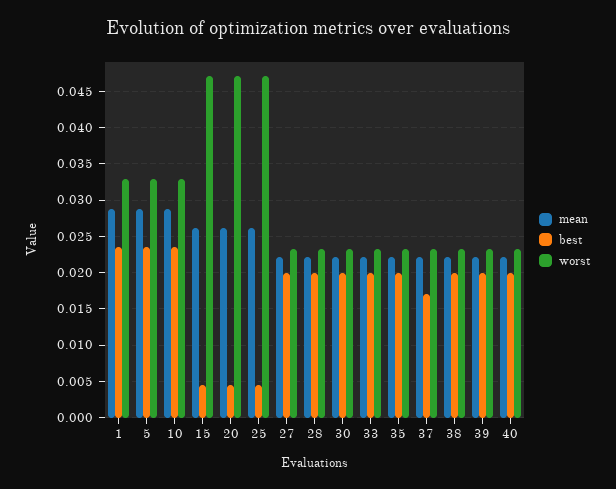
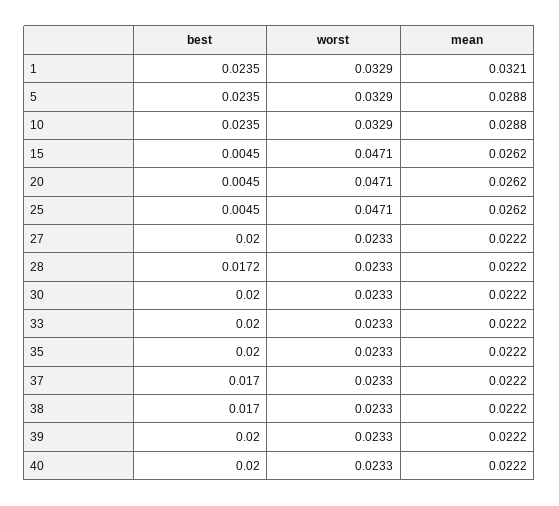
mean, 1: 0.029 -> 0.0321
best, 28: 0.02 -> 0.0172
best, 38: 0.02 -> 0.017

